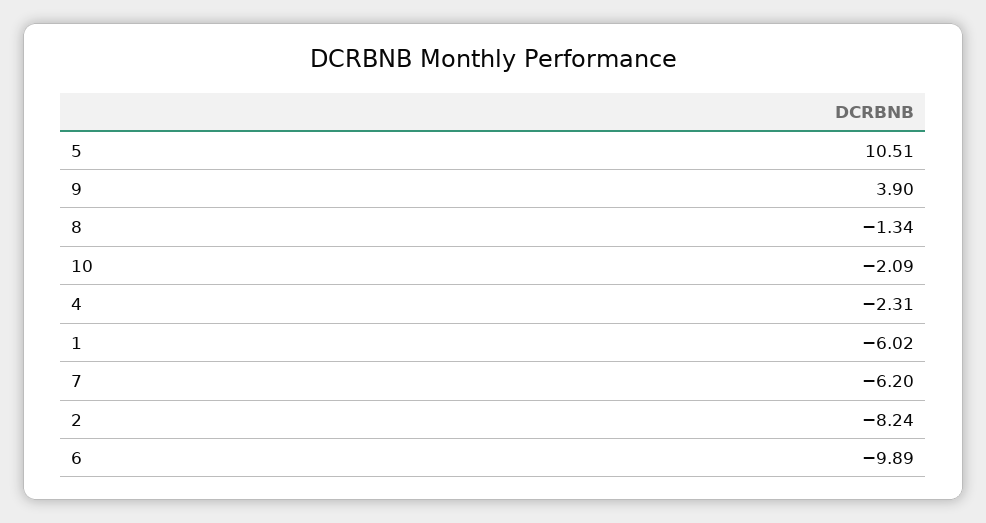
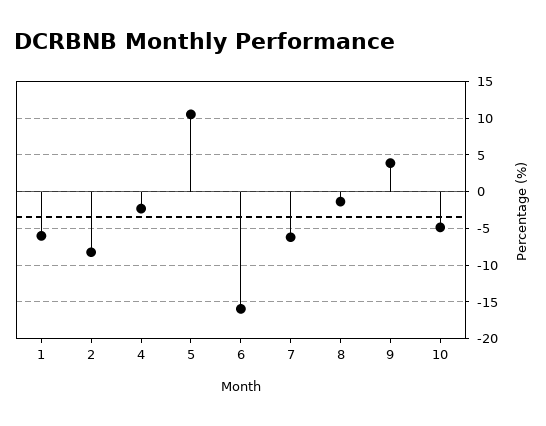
10: -2.09 -> -5
6: -9.89 -> -16

